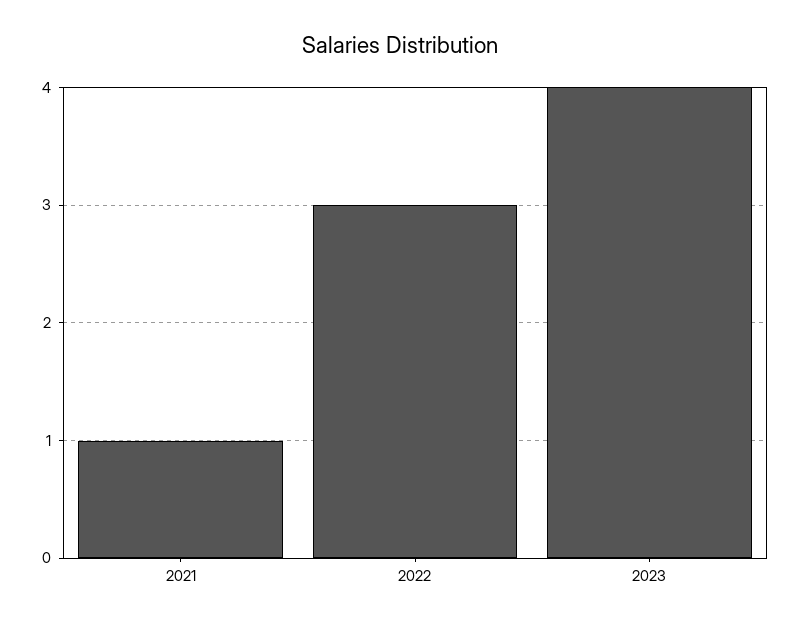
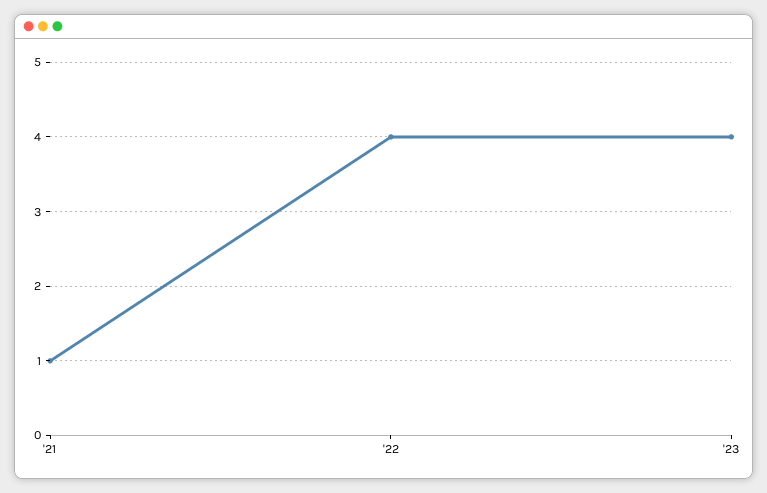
2022: 3 -> 4

